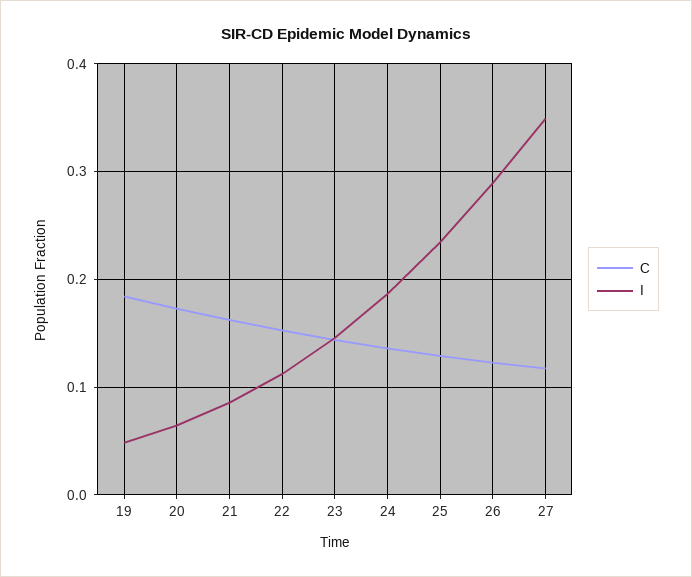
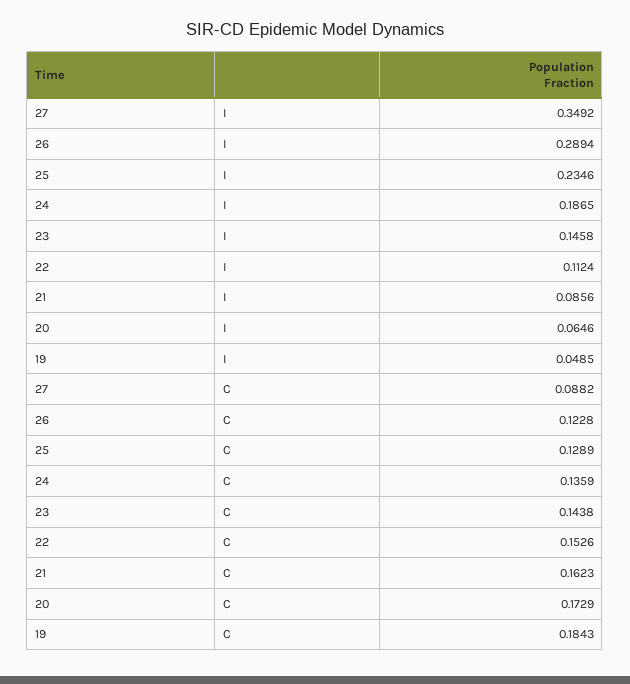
C, 27: 0.12 -> 0.0882

